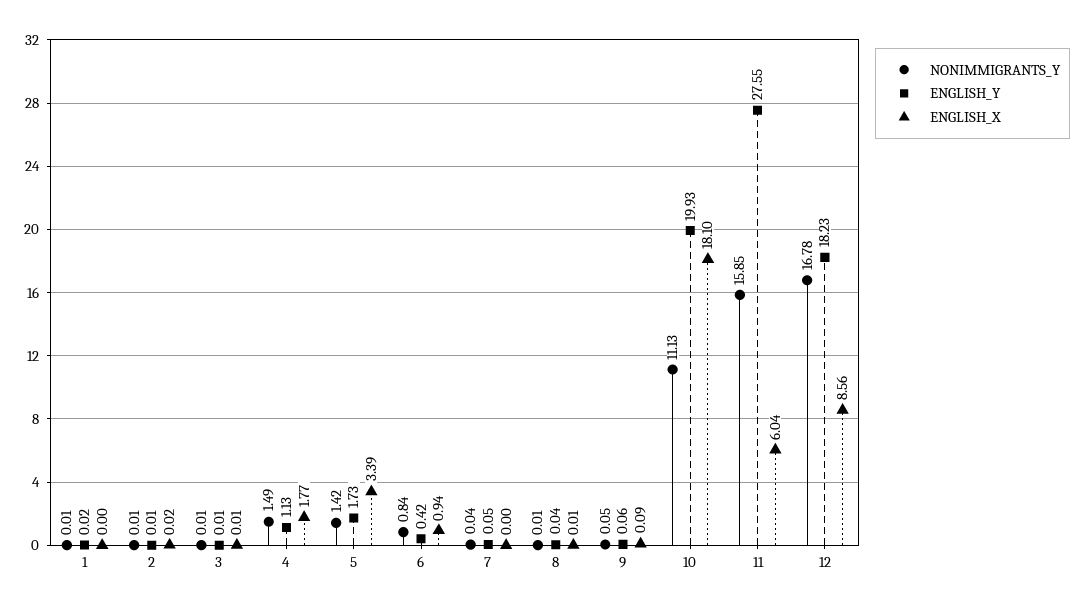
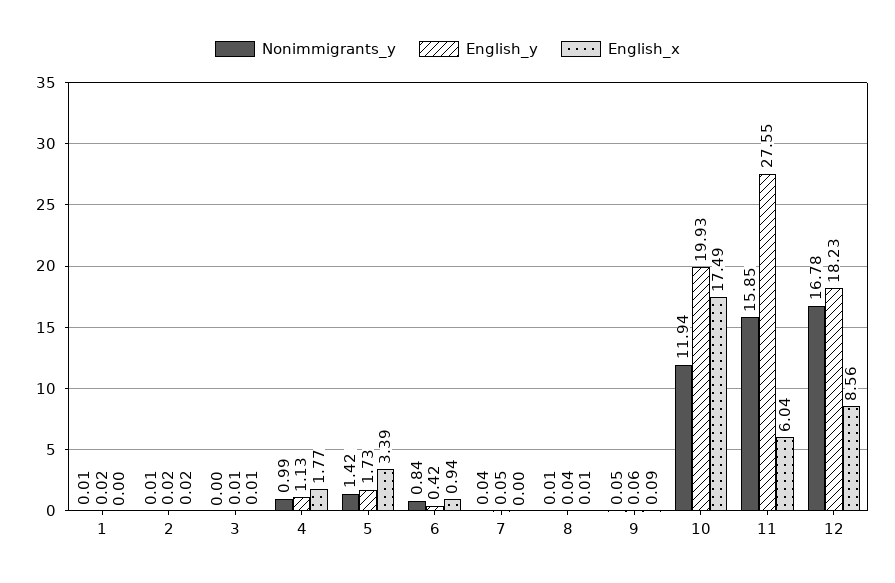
ENGLISH_Y, 2: 0.01 -> 0.02
NONIMMIGRANTS_Y, 3: 0.01 -> 0
NONIMMIGRANTS_Y, 4: 1.49 -> 0.99
NONIMMIGRANTS_Y, 10: 11.13 -> 11.94
ENGLISH_X, 10: 18.1 -> 17.49

